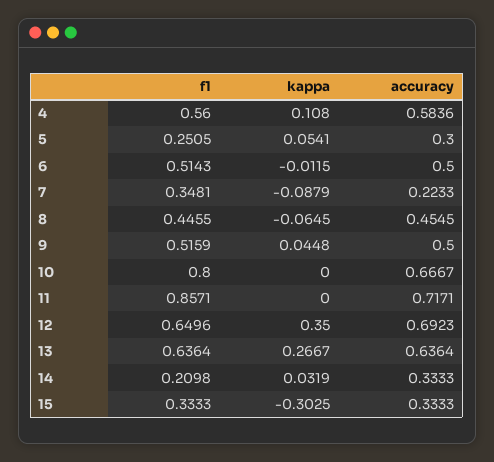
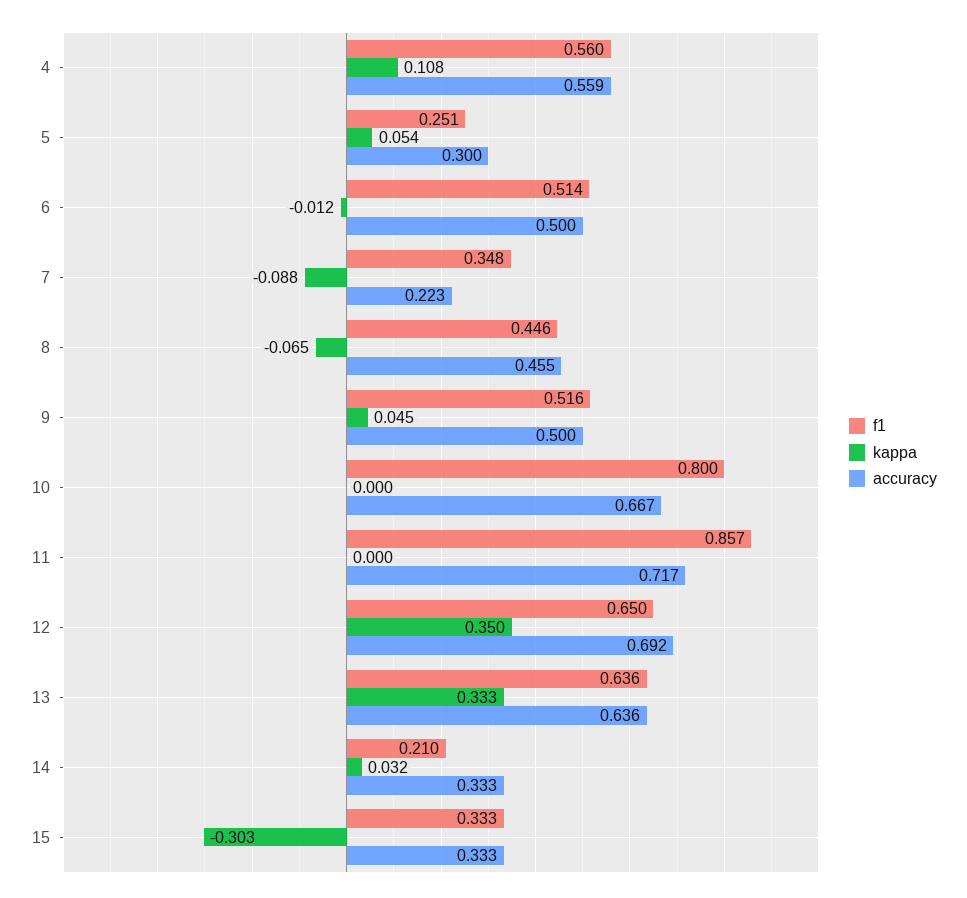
accuracy, 4: 0.5836 -> 0.559
kappa, 13: 0.2667 -> 0.333

